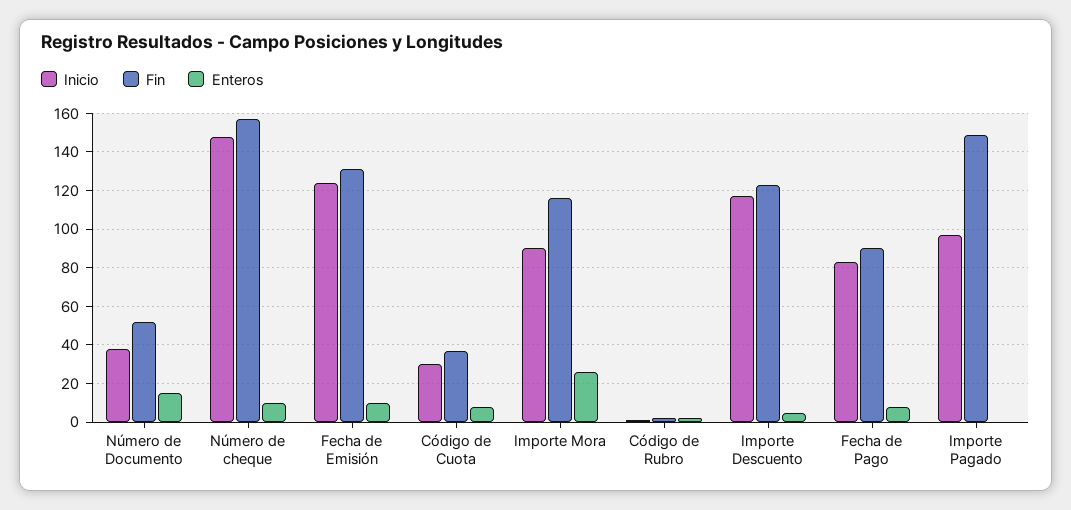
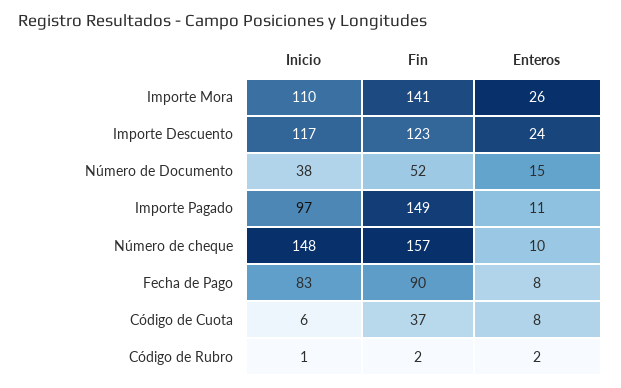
Inicio, Fecha de Emisión: 125 -> none
Fin, Fecha de Emisión: 130 -> none
Enteros, Fecha de Emisión: 10 -> none
Inicio, Código de Cuota: 30 -> 6
Inicio, Importe Mora: 90 -> 110
Fin, Importe Mora: 115 -> 141
Enteros, Importe Descuento: 5 -> 24
Enteros, Importe Pagado: 0 -> 11

